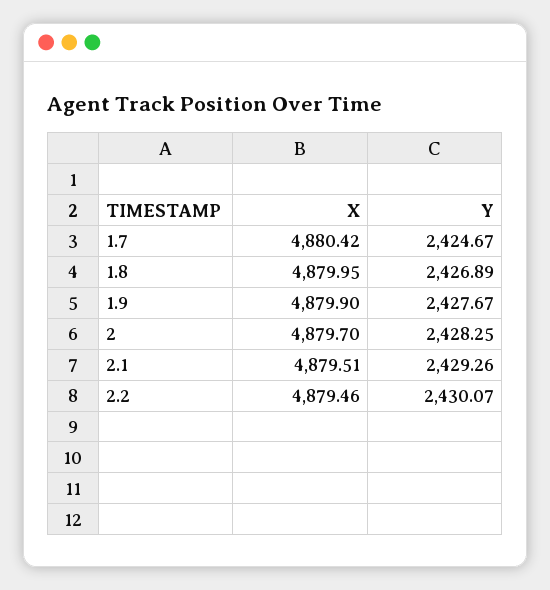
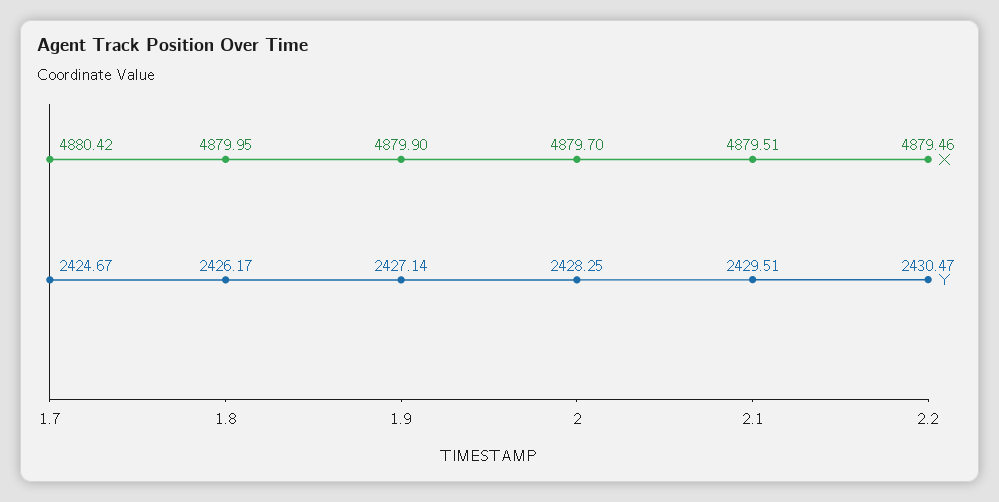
Y, 1.8: 2426.89 -> 2426.17
Y, 1.9: 2427.67 -> 2427.14
Y, 2.1: 2429.26 -> 2429.51
Y, 2.2: 2430.07 -> 2430.47

